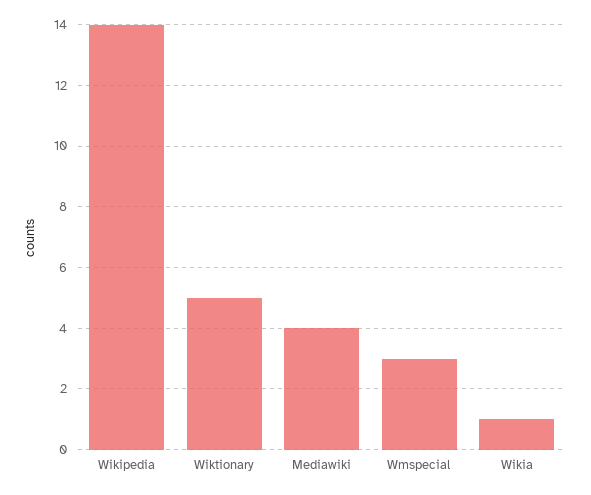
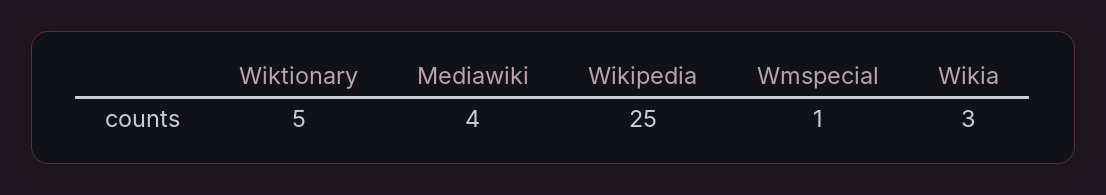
Wikipedia: 14 -> 25
Wmspecial: 3 -> 1
Wikia: 1 -> 3

